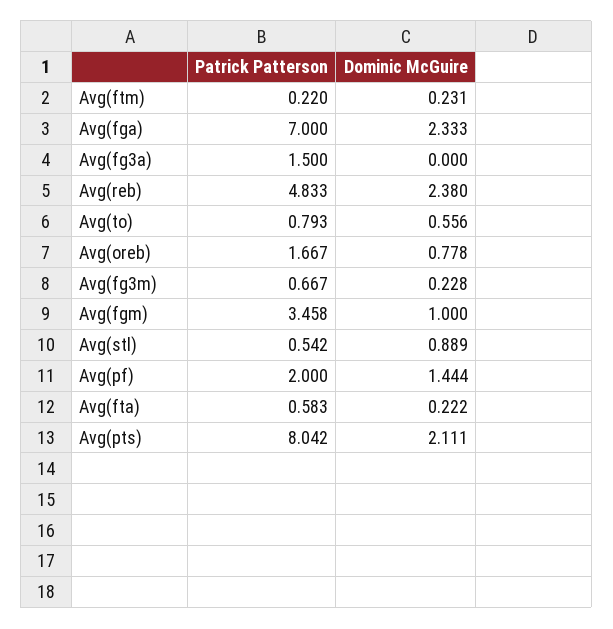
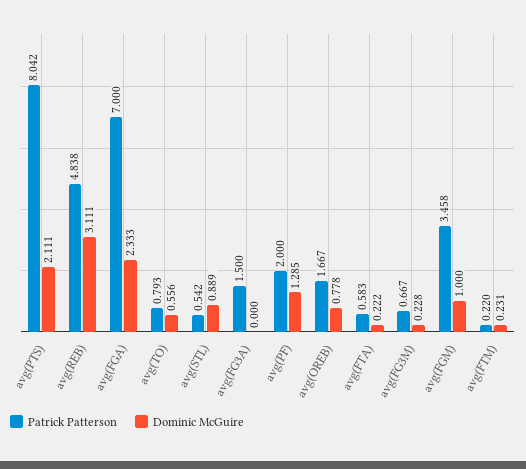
Patrick Patterson, Avg(reb): 4.833 -> 4.838
Dominic McGuire, Avg(reb): 2.38 -> 3.111
Dominic McGuire, Avg(pf): 1.444 -> 1.285

